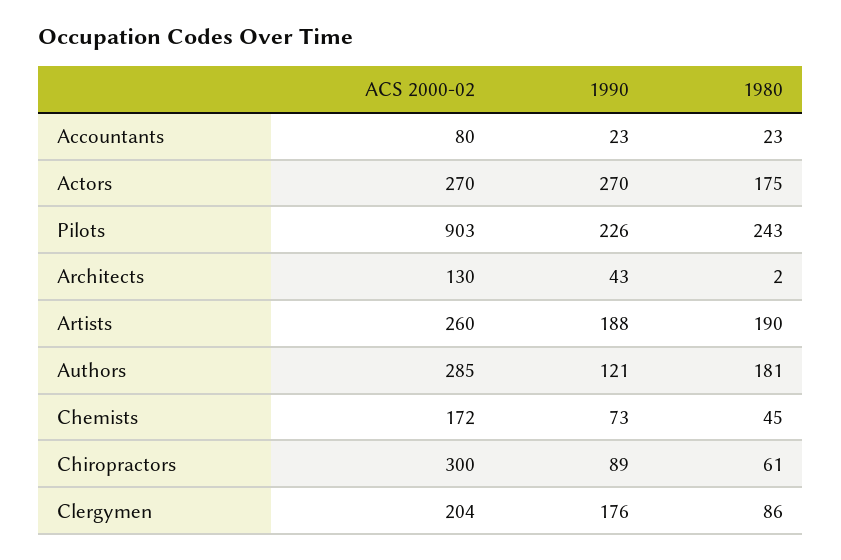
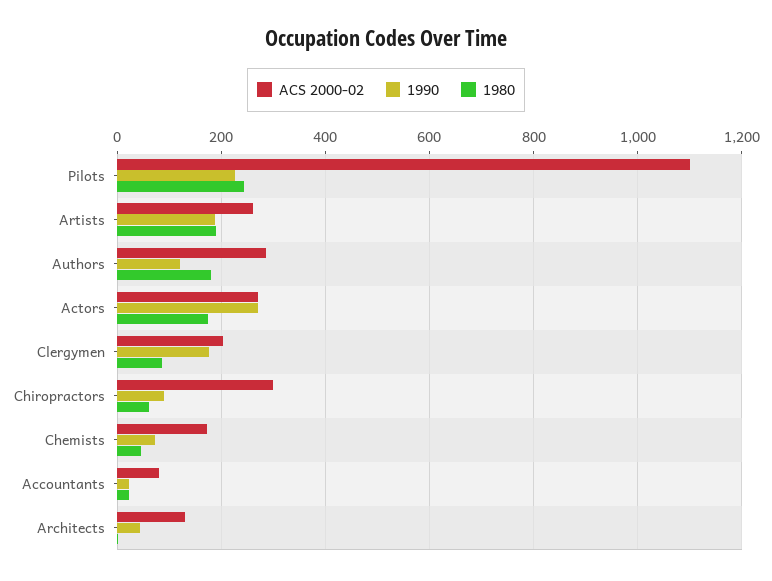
ACS 2000-02, Pilots: 903 -> 1100

